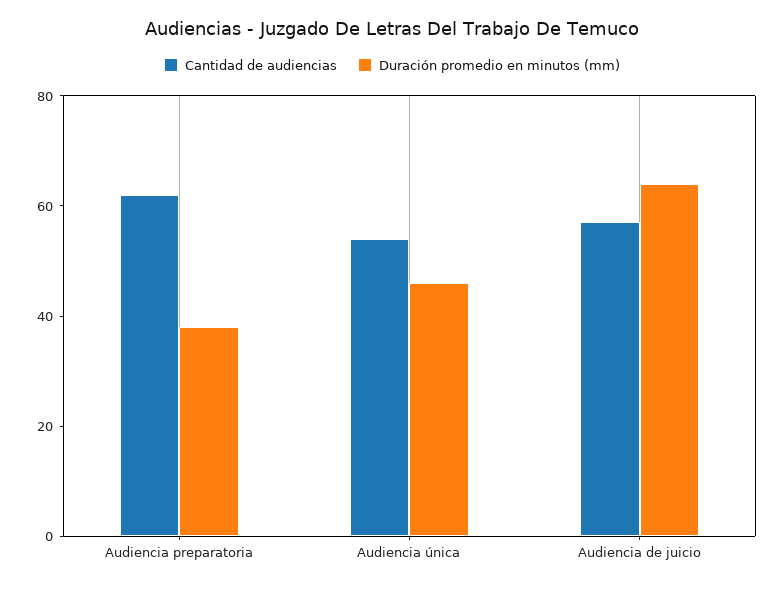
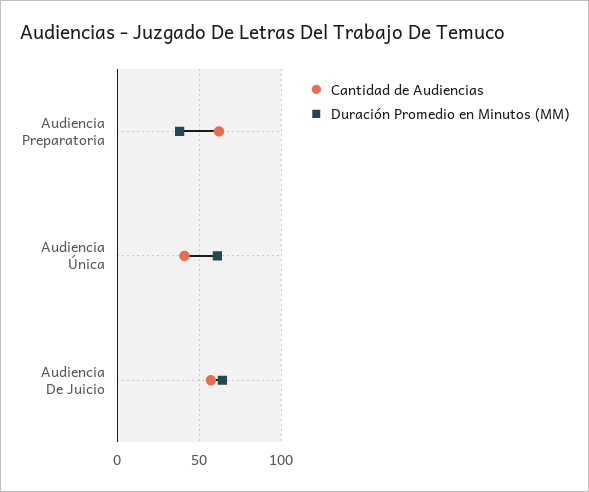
Cantidad de audiencias, Audiencia única: 55 -> 40
Duración promedio en minutos (mm), Audiencia única: 45 -> 60

